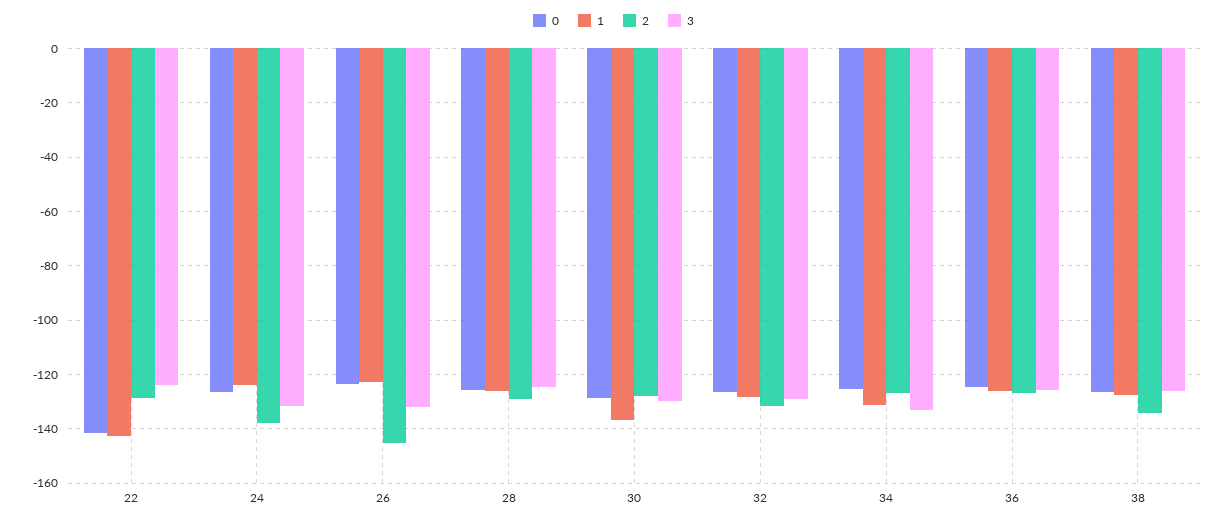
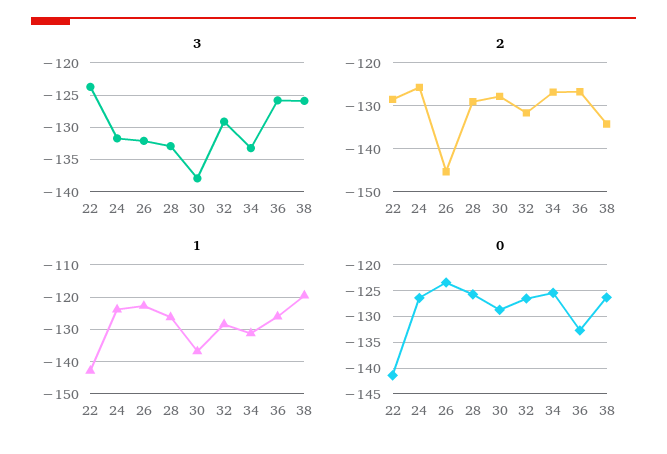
2, 24: -137.5 -> -126
3, 28: -125 -> -133
3, 30: -130 -> -138
0, 36: -125 -> -132.5
1, 38: -127.5 -> -120

